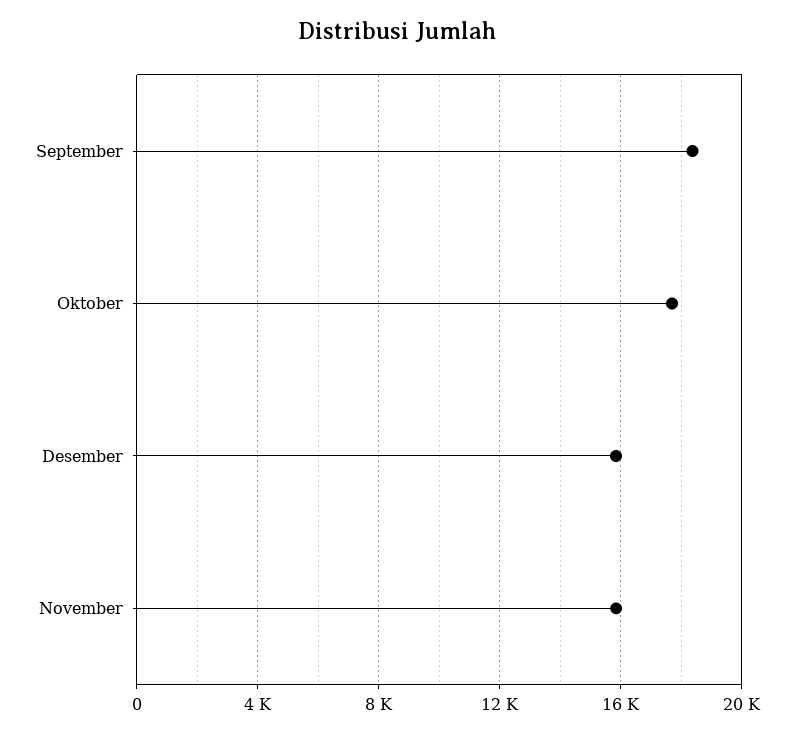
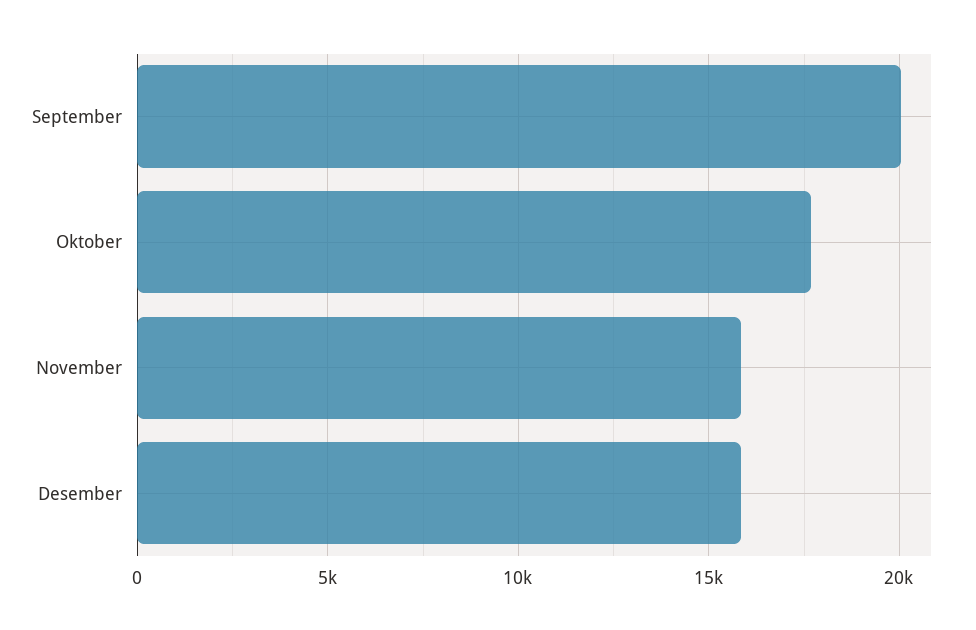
September: 18500 -> 20000

